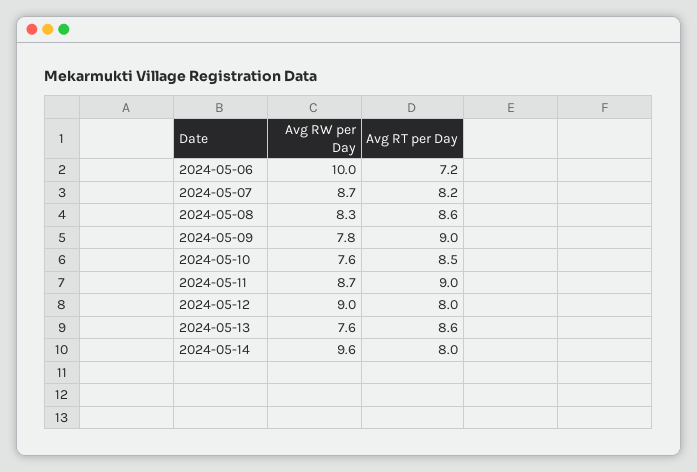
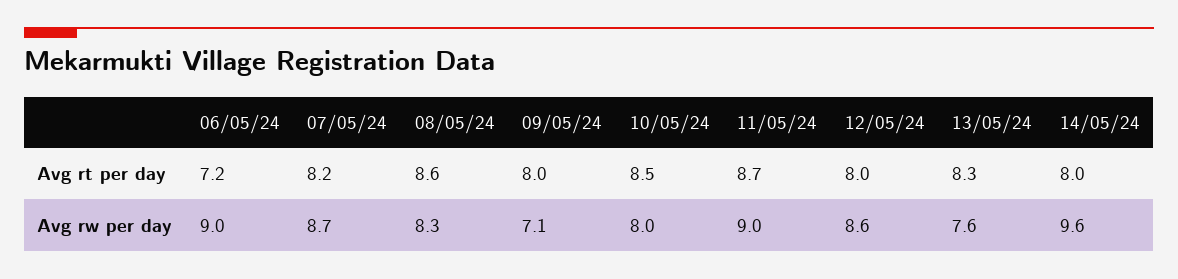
Avg RW per Day, 2024-05-06: 10 -> 9
Avg RW per Day, 2024-05-09: 7.8 -> 7.1
Avg RT per Day, 2024-05-09: 9 -> 8
Avg RW per Day, 2024-05-10: 7.6 -> 8
Avg RW per Day, 2024-05-11: 8.7 -> 9
Avg RT per Day, 2024-05-11: 9 -> 8.7
Avg RW per Day, 2024-05-12: 9 -> 8.6
Avg RT per Day, 2024-05-13: 8.6 -> 8.3

